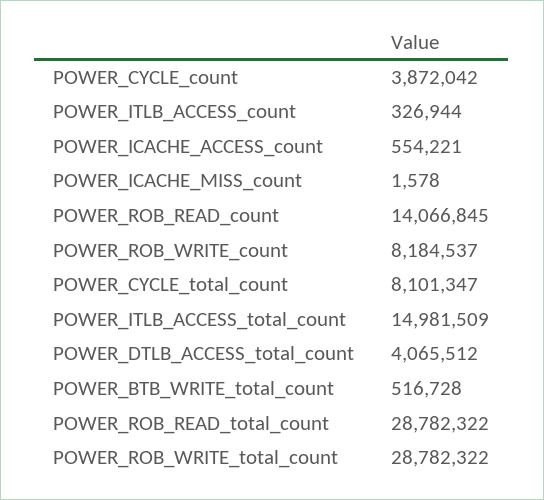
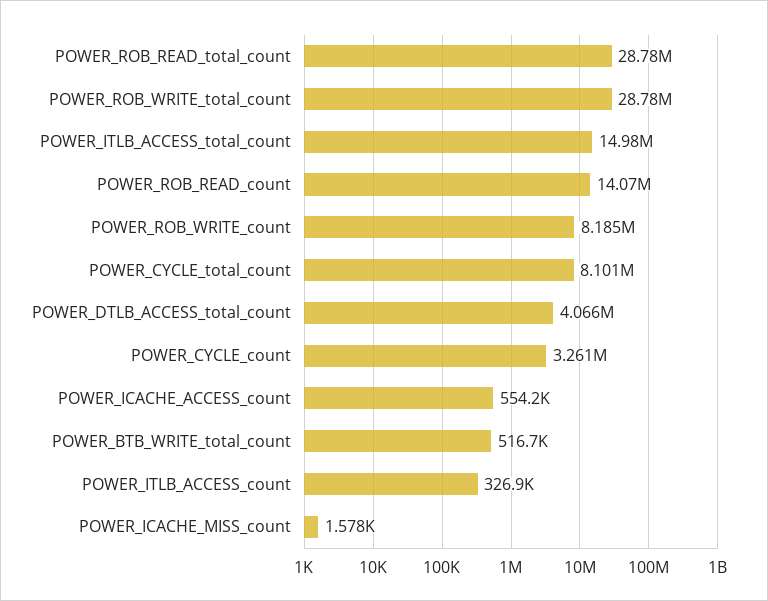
POWER_CYCLE_count: 3872042 -> 3261000

